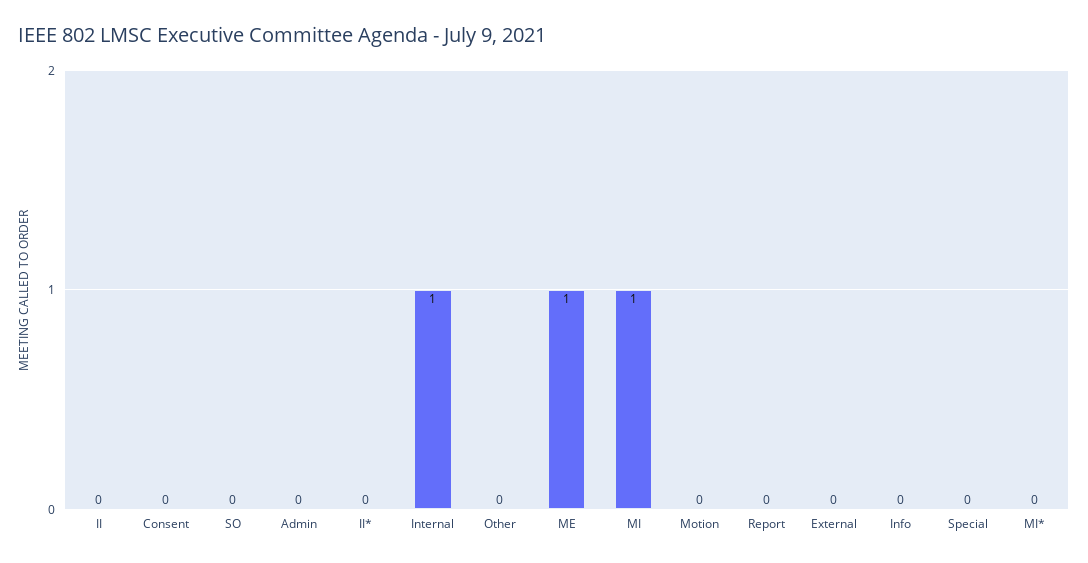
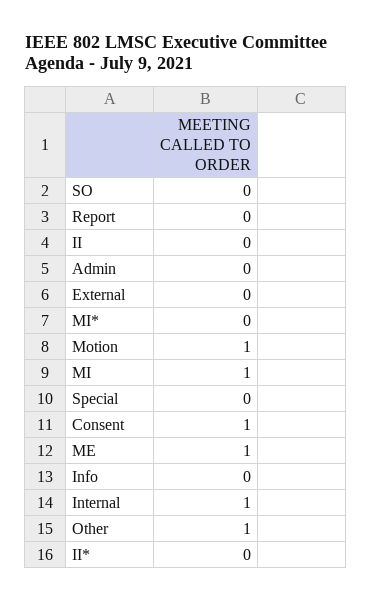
Consent: 0 -> 1
Other: 0 -> 1
Motion: 0 -> 1

